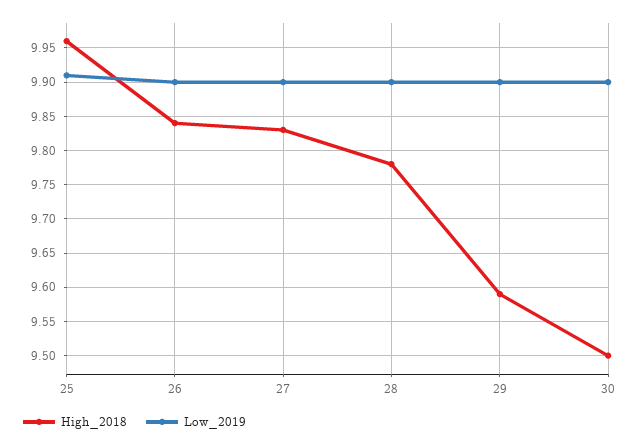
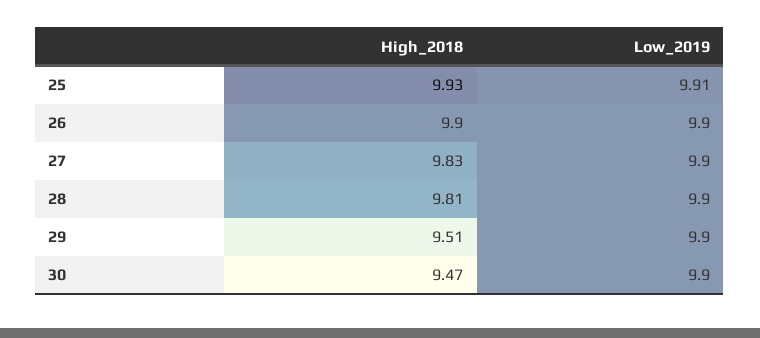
High_2018, 25: 9.96 -> 9.93
High_2018, 26: 9.84 -> 9.9
High_2018, 28: 9.78 -> 9.81
High_2018, 29: 9.59 -> 9.51
High_2018, 30: 9.5 -> 9.47

